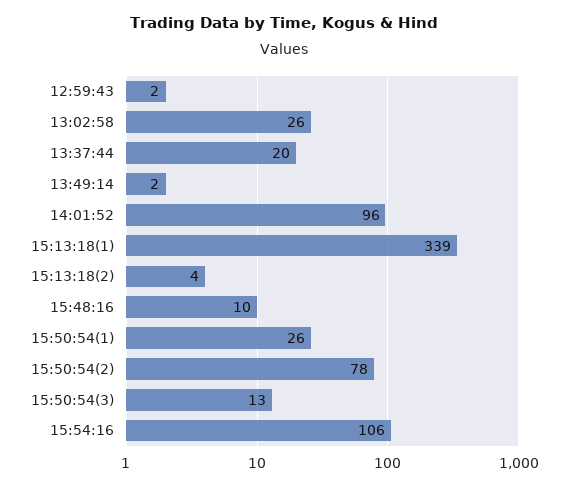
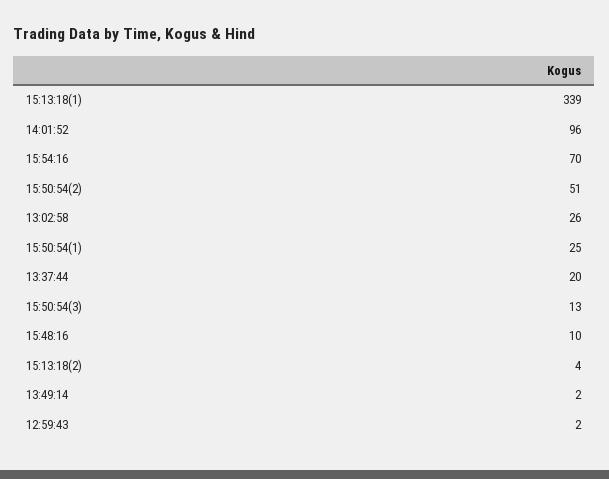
15:50:54(1): 26 -> 25
15:50:54(2): 78 -> 51
15:54:16: 106 -> 70

